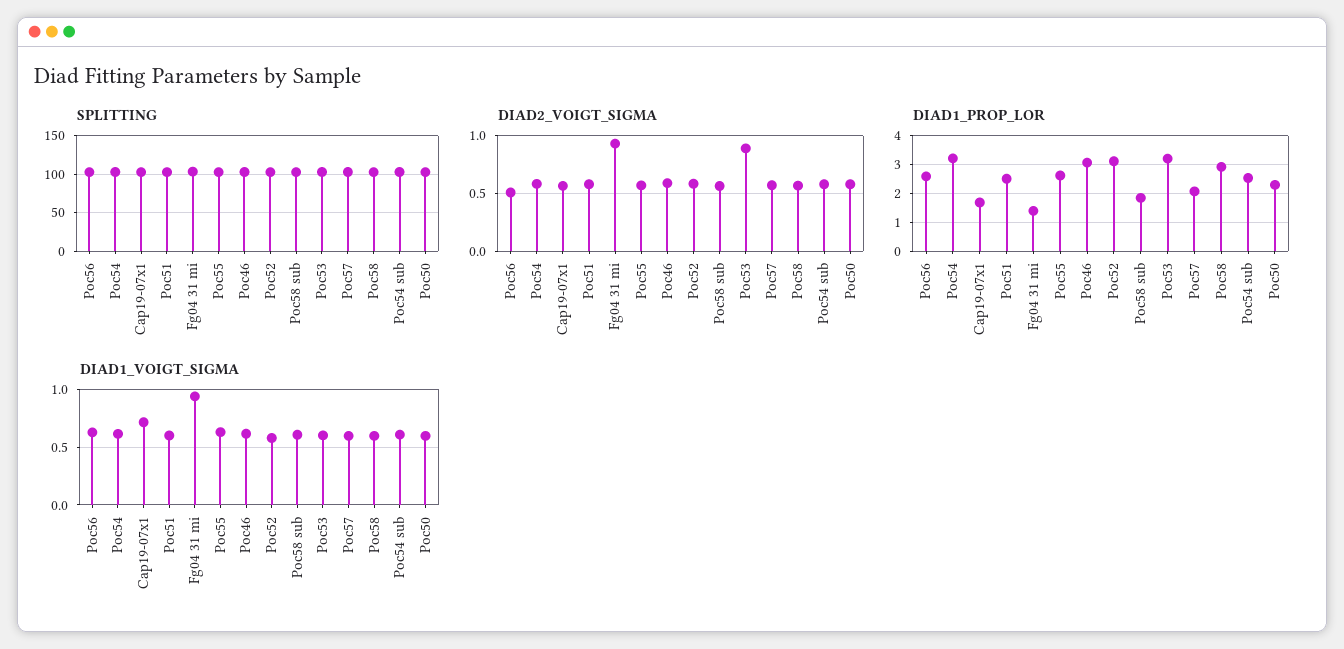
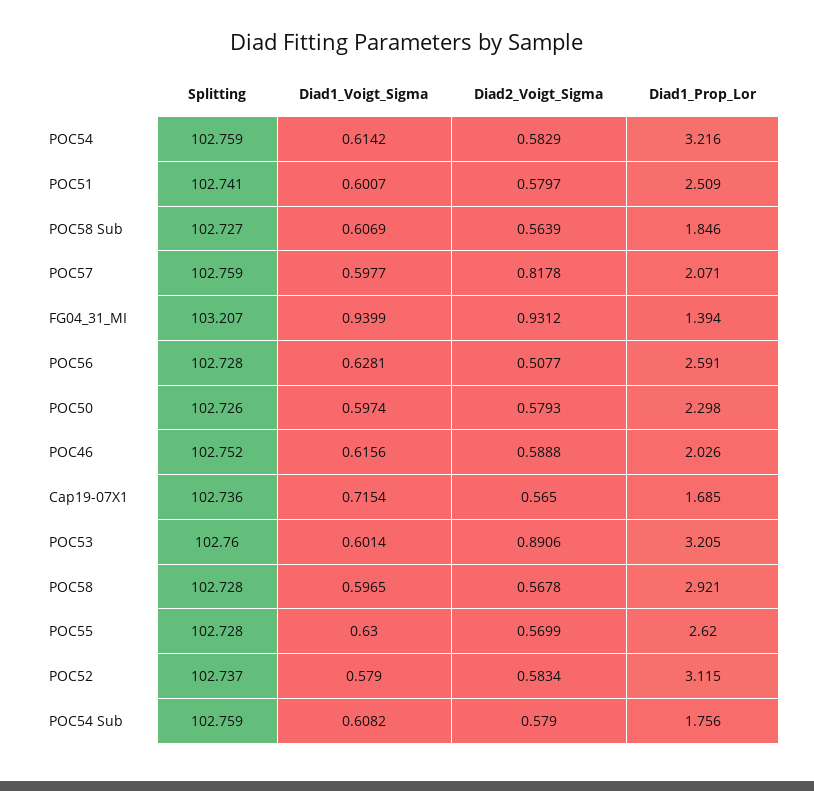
DIAD2_VOIGT_SIGMA, Poc57: 0.6 -> 0.8178
DIAD1_PROP_LOR, Poc46: 3 -> 2.026
DIAD1_PROP_LOR, Poc54 sub: 2.5 -> 1.756

